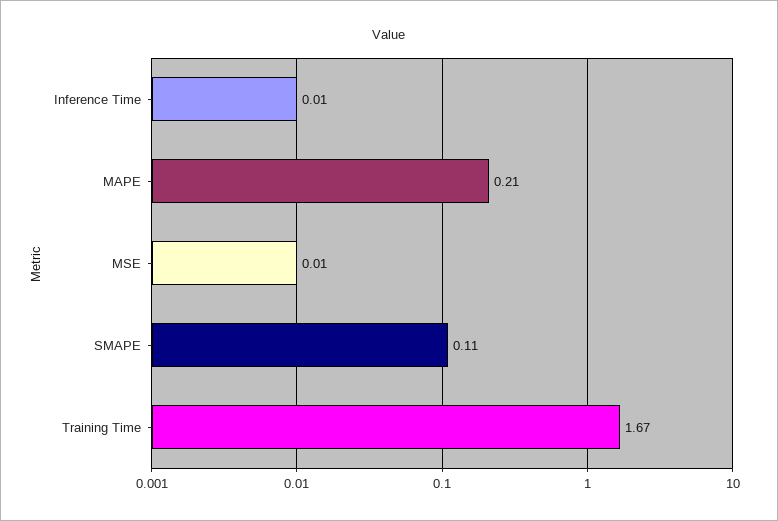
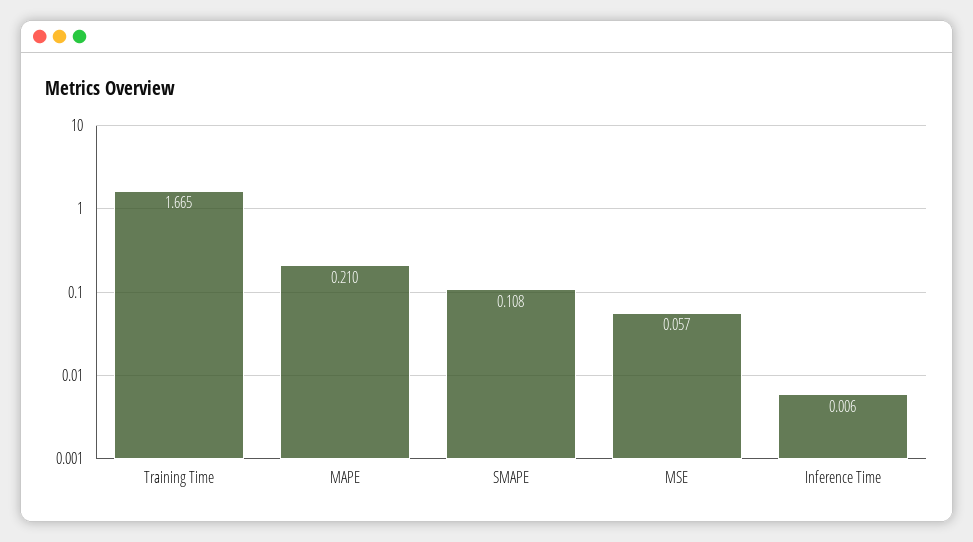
MSE: 0.01 -> 0.057

